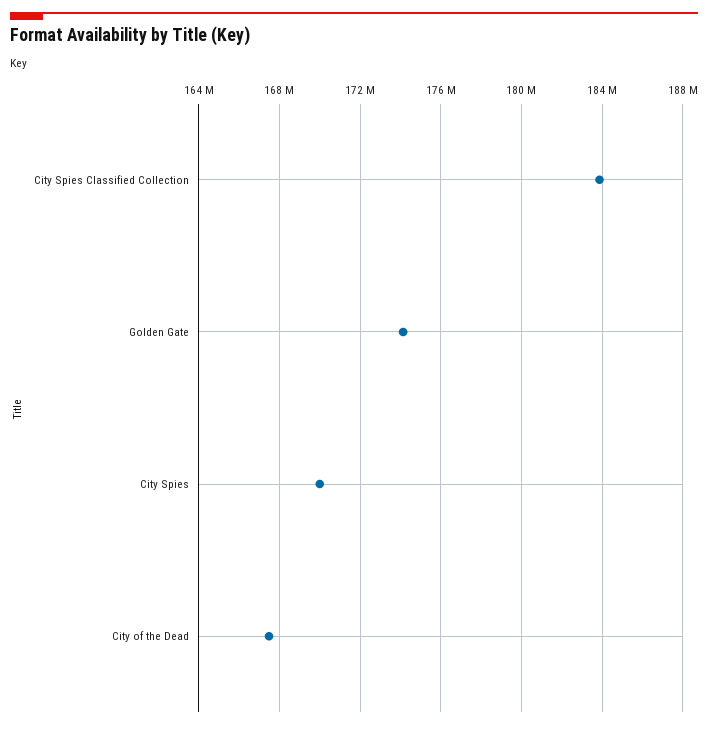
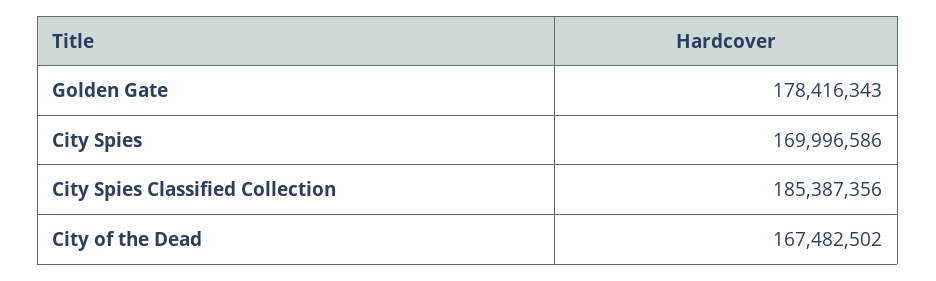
City Spies Classified Collection: 184000000 -> 185387356
Golden Gate: 174000000 -> 178416343

